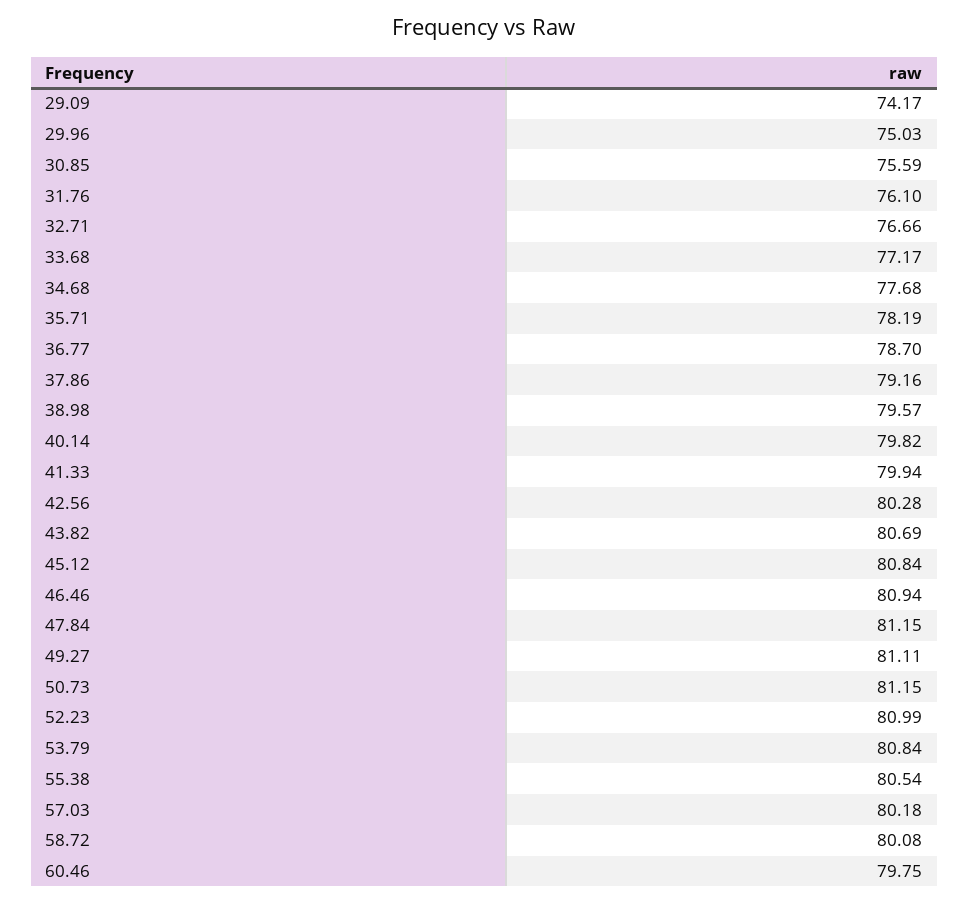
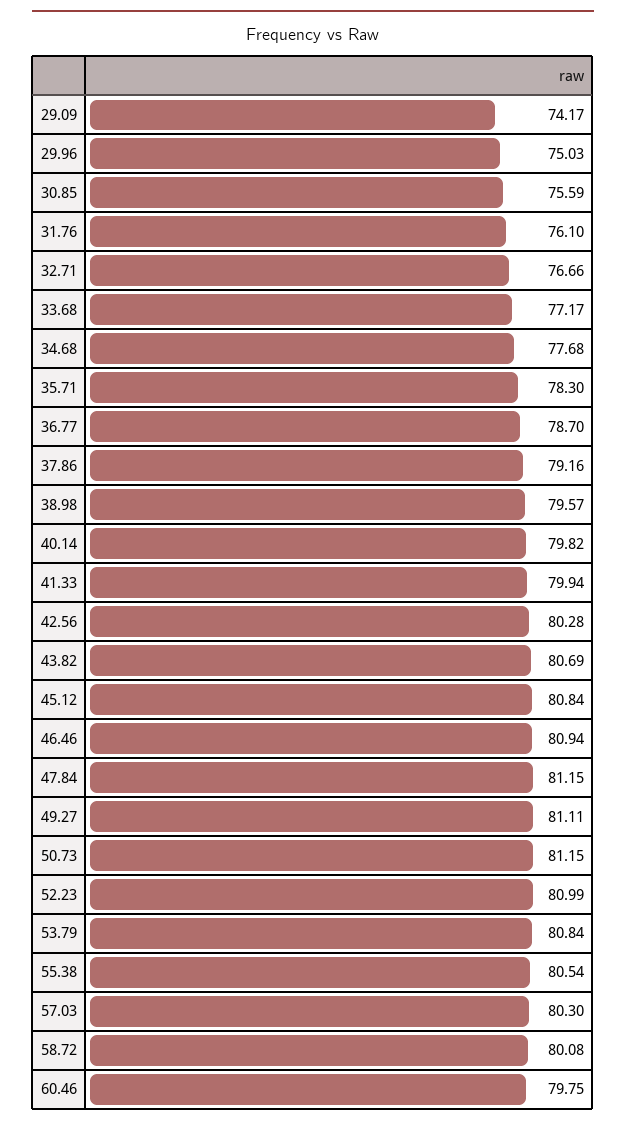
35.71: 78.19 -> 78.3
57.03: 80.18 -> 80.3

